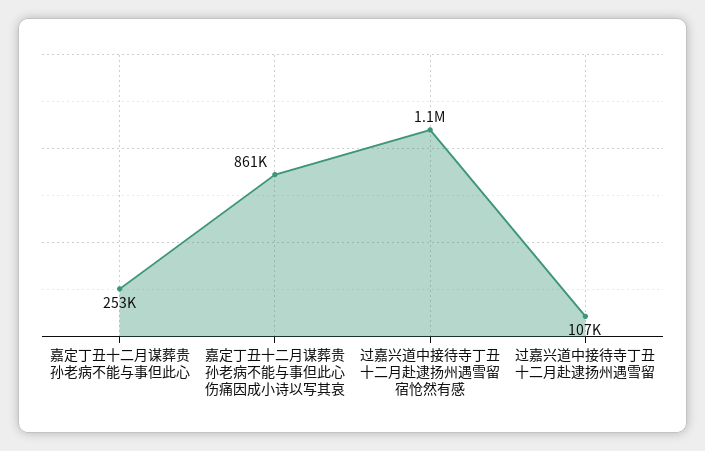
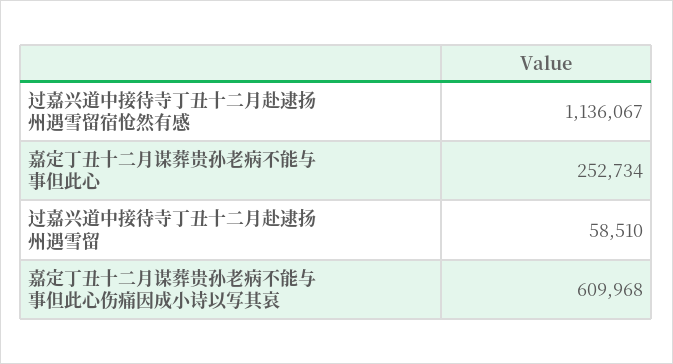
嘉定丁丑十二月谋葬贵孙老病不能与事但此心伤痛因成小诗以写其哀: 861000 -> 609968
过嘉兴道中接待寺丁丑十二月赴逮扬州遇雪留: 107000 -> 58510

